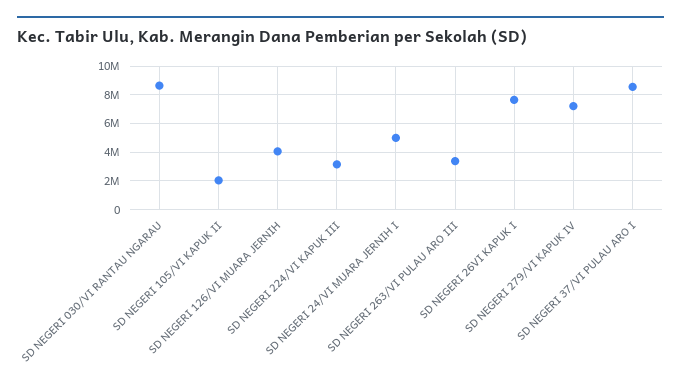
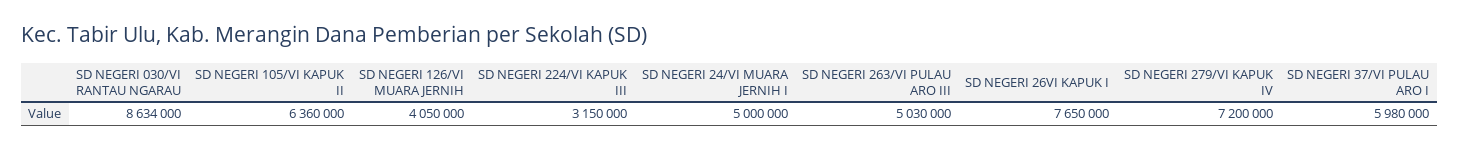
SD NEGERI 105/VI KAPUK II: 2000000 -> 6360000
SD NEGERI 263/VI PULAU ARO III: 3500000 -> 5030000
SD NEGERI 37/VI PULAU ARO I: 8500000 -> 5980000

